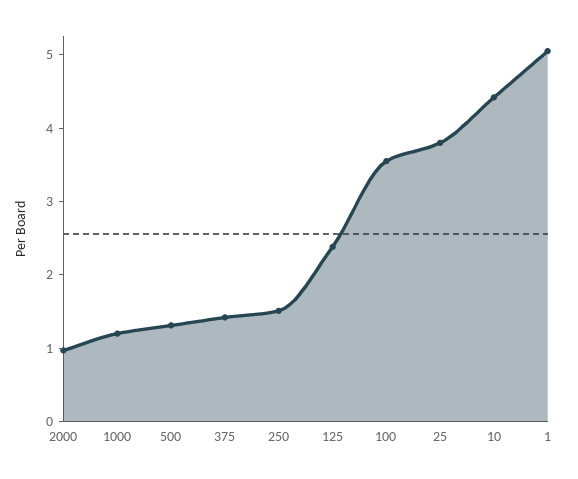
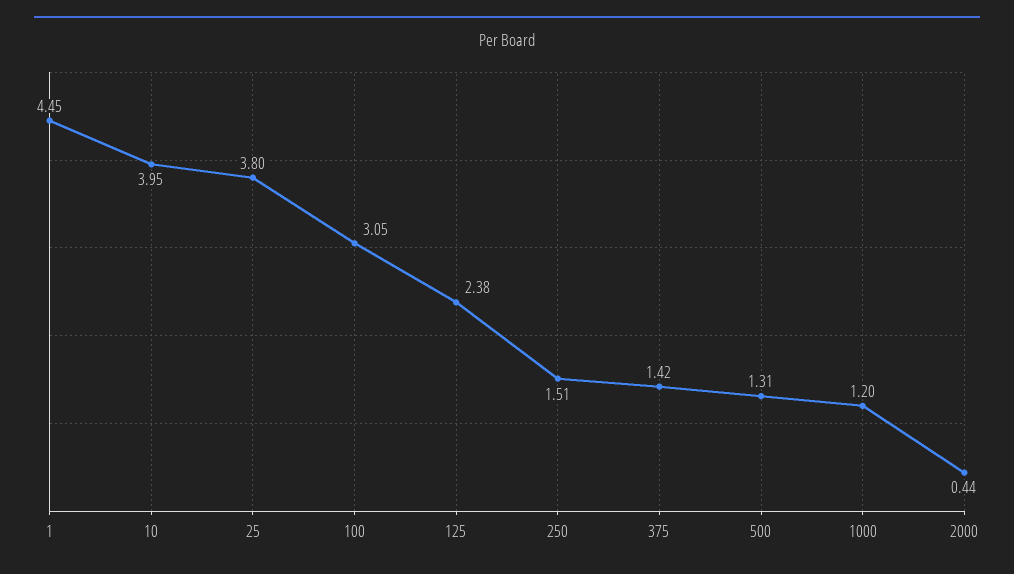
2000: 1 -> 0.44
100: 3.6 -> 3.05
10: 4.4 -> 3.95
1: 5 -> 4.45

